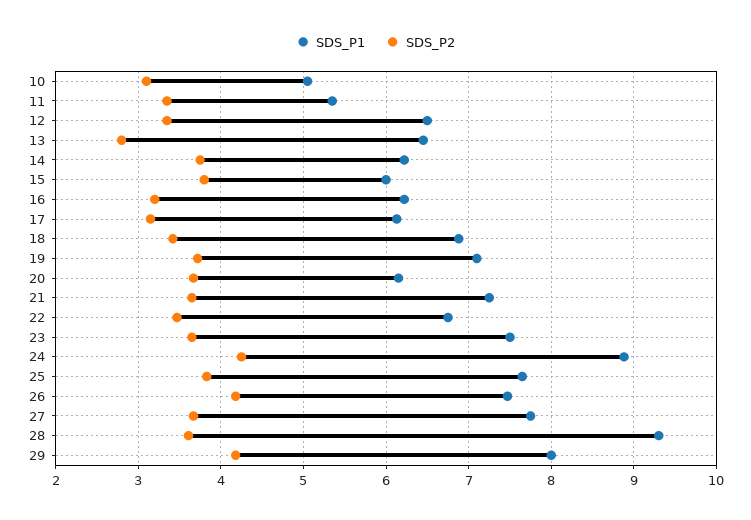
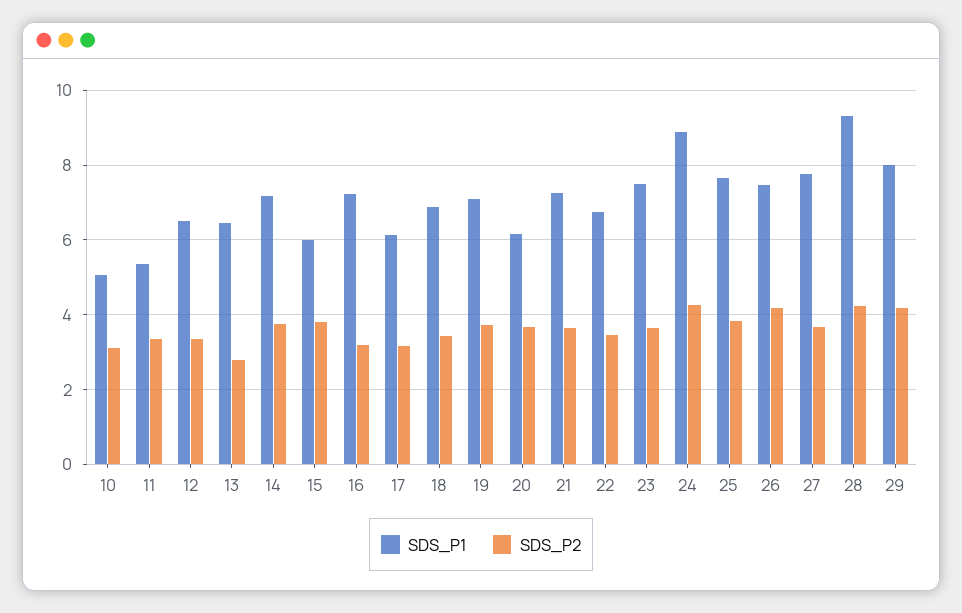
SDS_P1, 14: 6.2 -> 7.2
SDS_P1, 16: 6.2 -> 7.2
SDS_P2, 28: 3.6 -> 4.2

